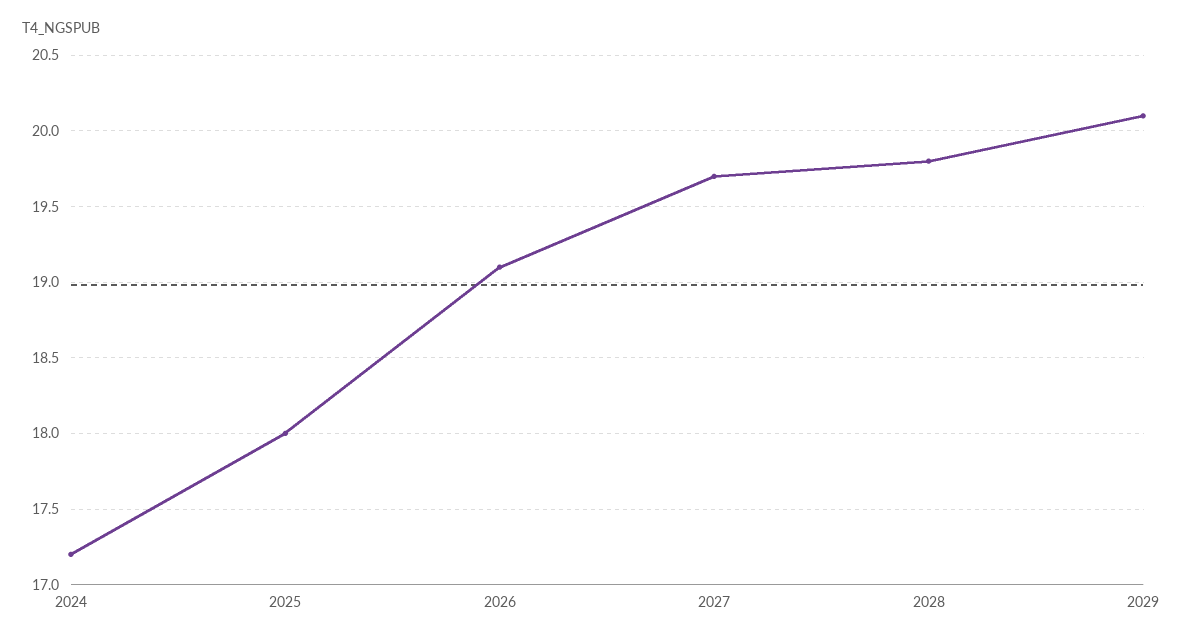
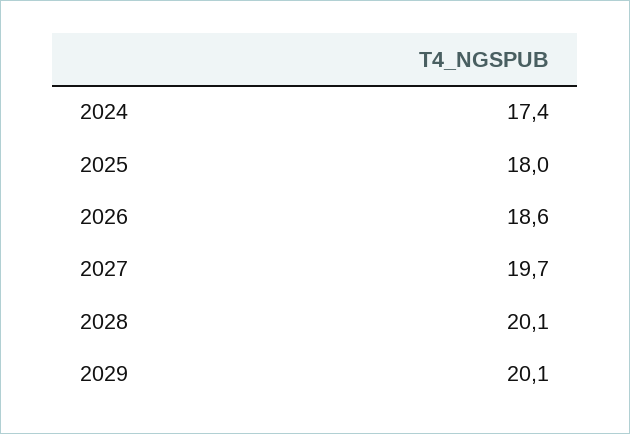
2024: 17.2 -> 17.4
2026: 19.1 -> 18.6
2028: 19.8 -> 20.1

